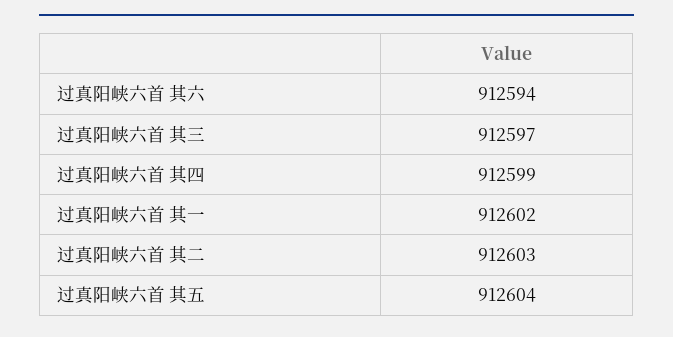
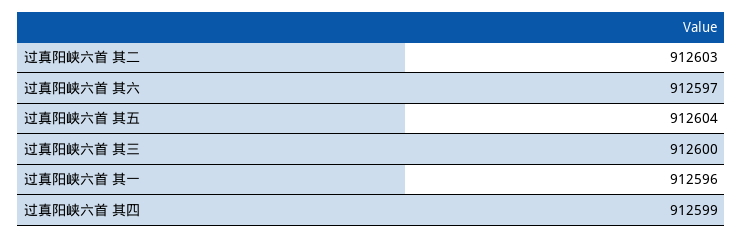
过真阳峡六首 其六: 912594 -> 912597
过真阳峡六首 其三: 912597 -> 912600
过真阳峡六首 其一: 912602 -> 912596

